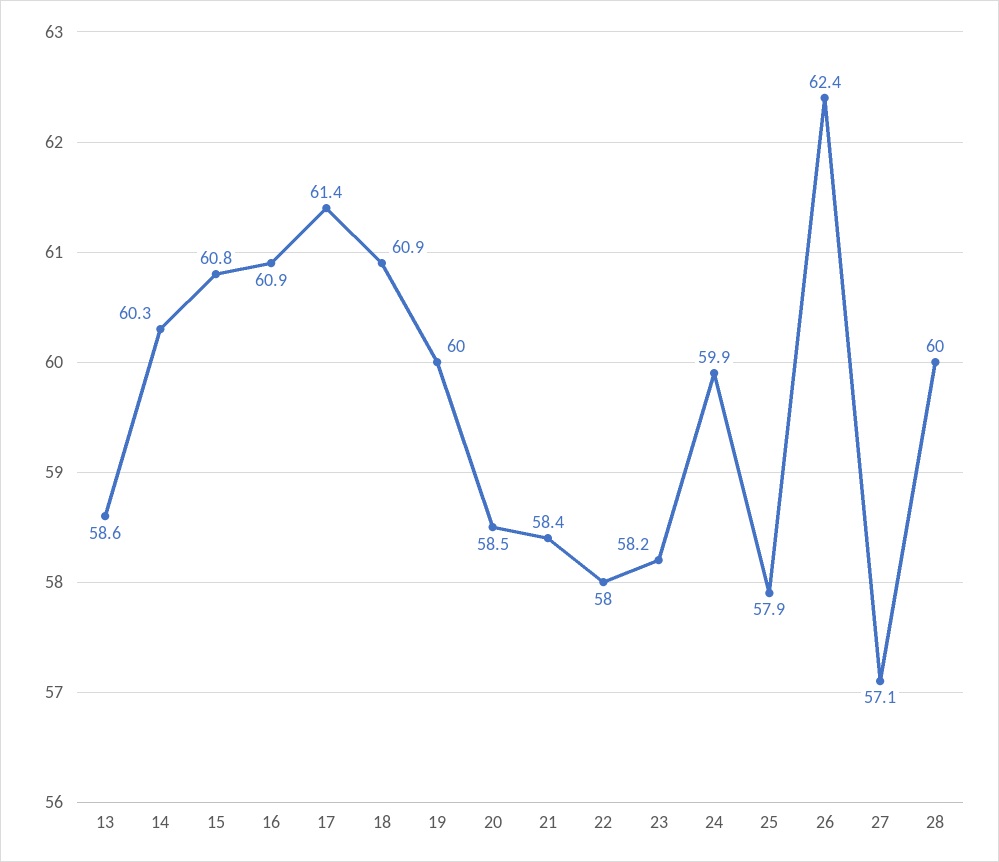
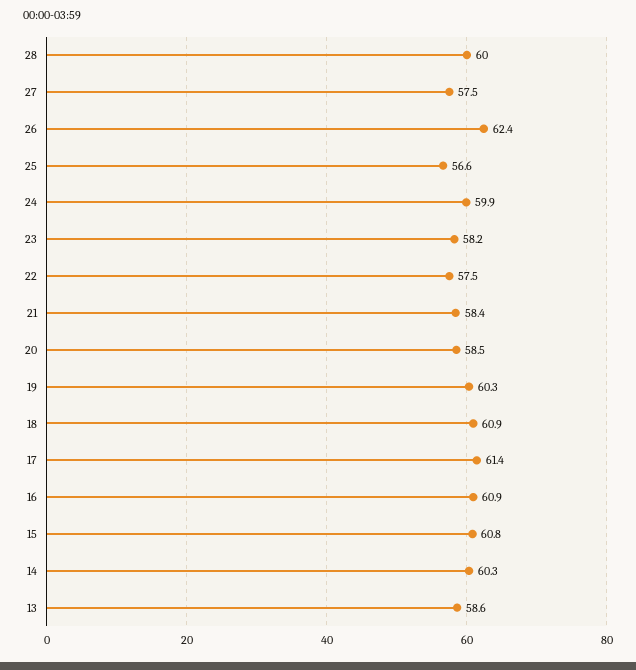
19: 60 -> 60.3
22: 58 -> 57.5
25: 57.9 -> 56.6
27: 57.1 -> 57.5

